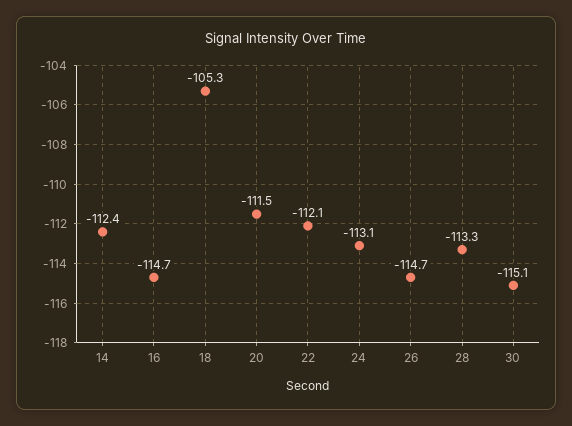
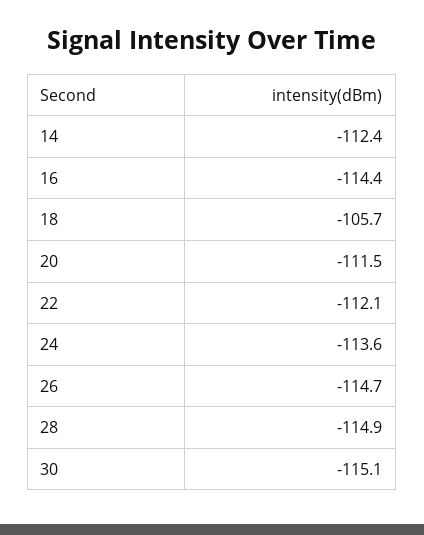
16: -114.7 -> -114.4
18: -105.3 -> -105.7
24: -113.1 -> -113.6
28: -113.3 -> -114.9

